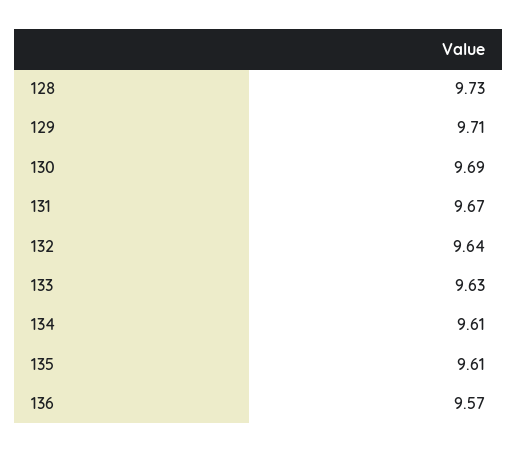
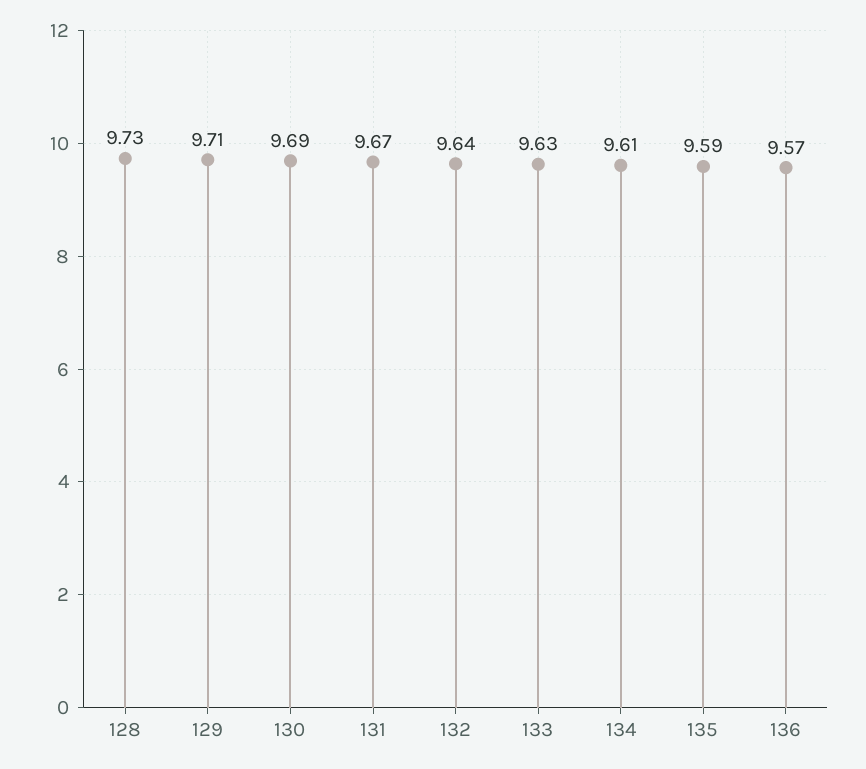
135: 9.61 -> 9.59

